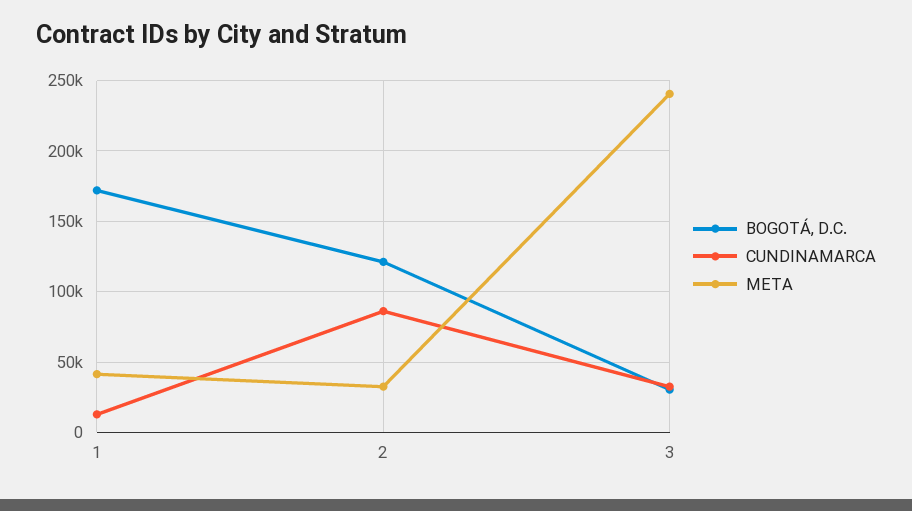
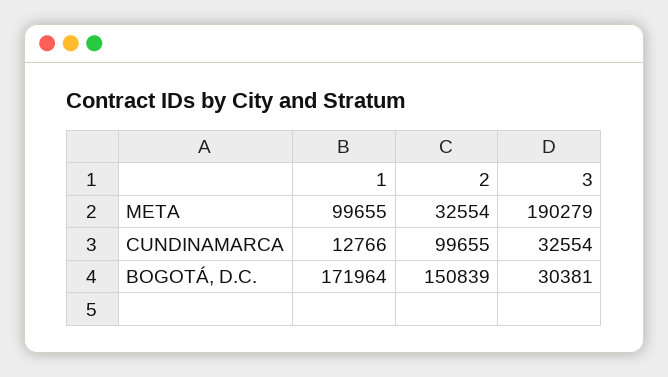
META, 1: 40000 -> 99655
BOGOTÁ, D.C., 2: 120000 -> 150839
CUNDINAMARCA, 2: 85000 -> 99655
META, 3: 240000 -> 190279

